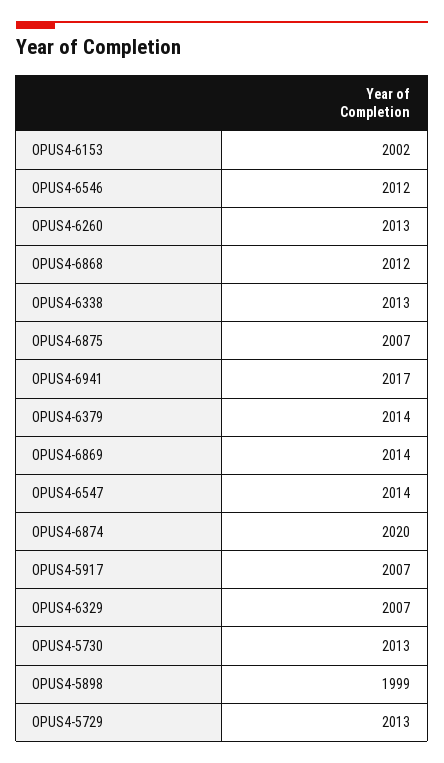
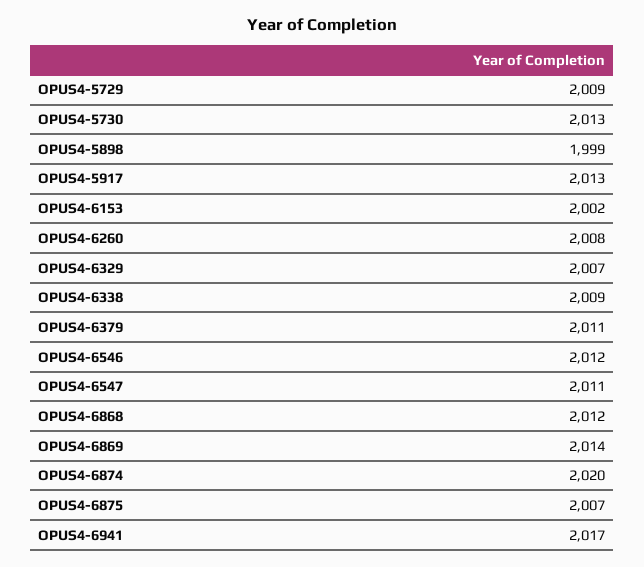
OPUS4-6260: 2013 -> 2008
OPUS4-6338: 2013 -> 2009
OPUS4-6379: 2014 -> 2011
OPUS4-6547: 2014 -> 2011
OPUS4-5917: 2007 -> 2013
OPUS4-5729: 2013 -> 2009

